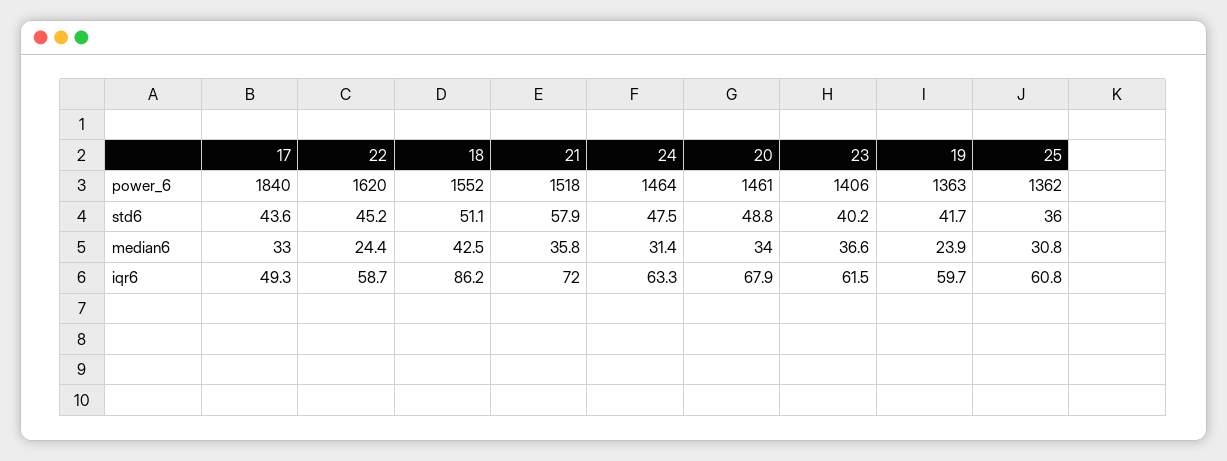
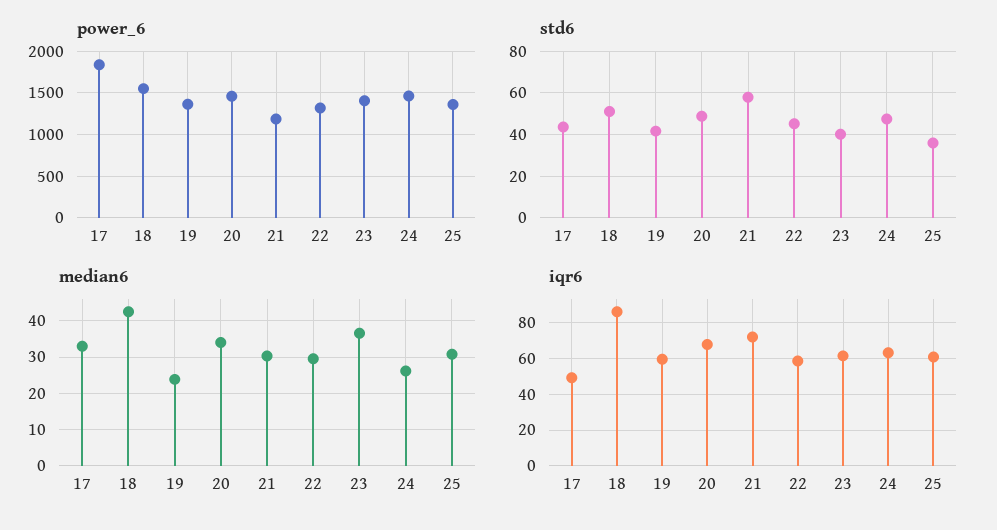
power_6, 22: 1620 -> 1300
power_6, 21: 1518 -> 1200
median6, 22: 24.4 -> 30
median6, 21: 35.8 -> 30
median6, 24: 31.4 -> 26

